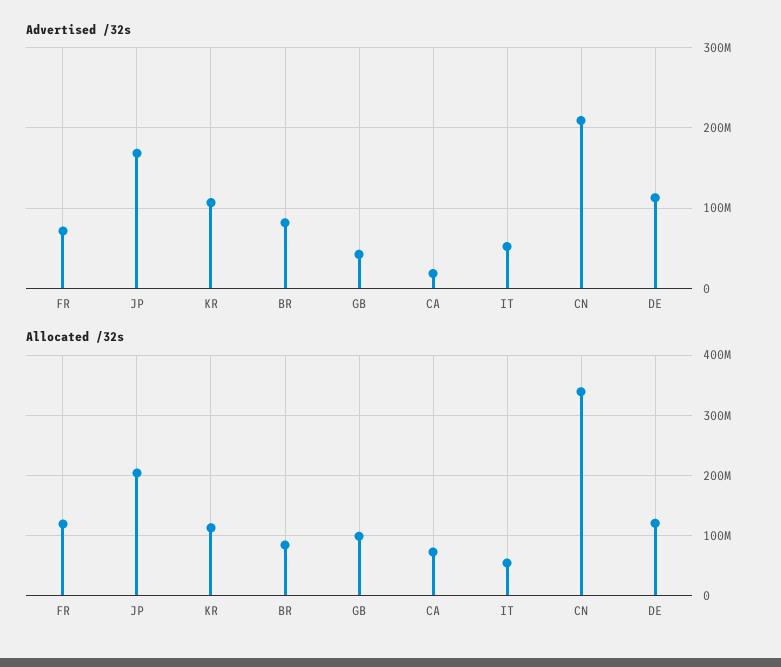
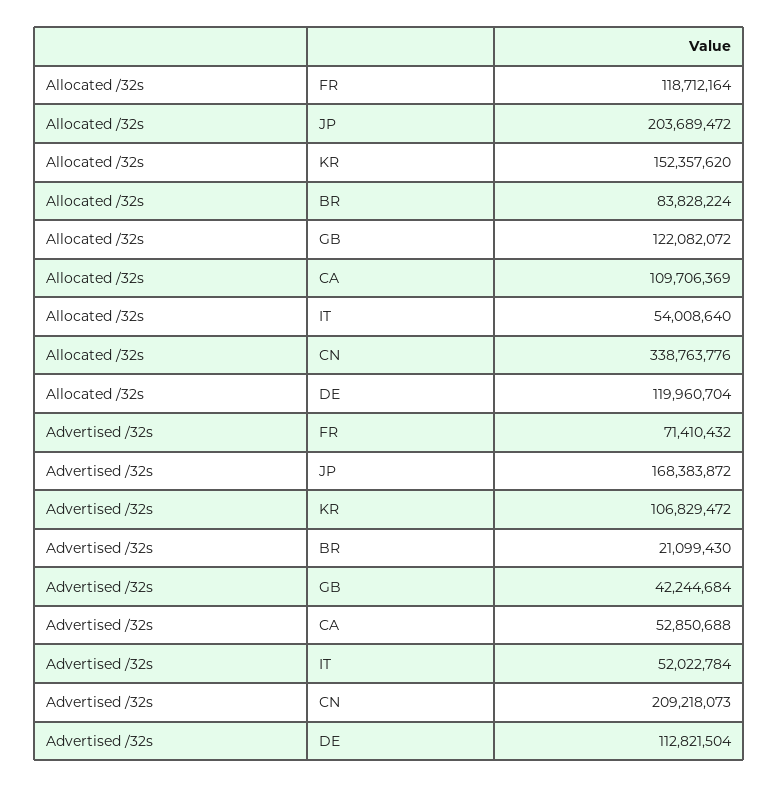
Advertised /32s, BR: 80000000 -> 21099430
Advertised /32s, CA: 20000000 -> 52850688
Allocated /32s, KR: 110000000 -> 152357620
Allocated /32s, GB: 100000000 -> 122082072
Allocated /32s, CA: 70000000 -> 109706369

